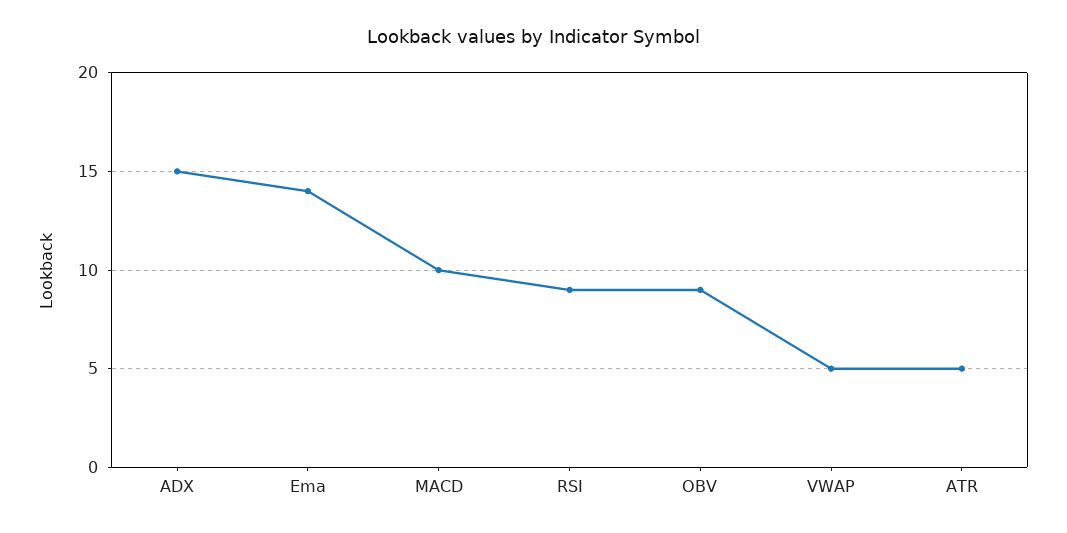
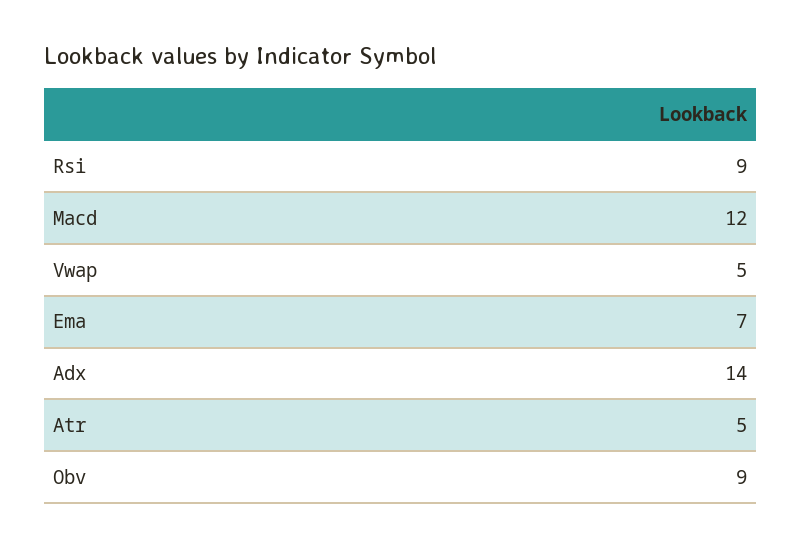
ADX: 15 -> 14
Ema: 14 -> 7
MACD: 10 -> 12

